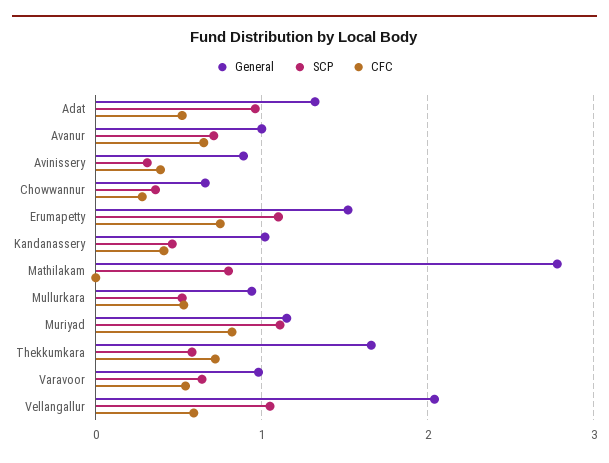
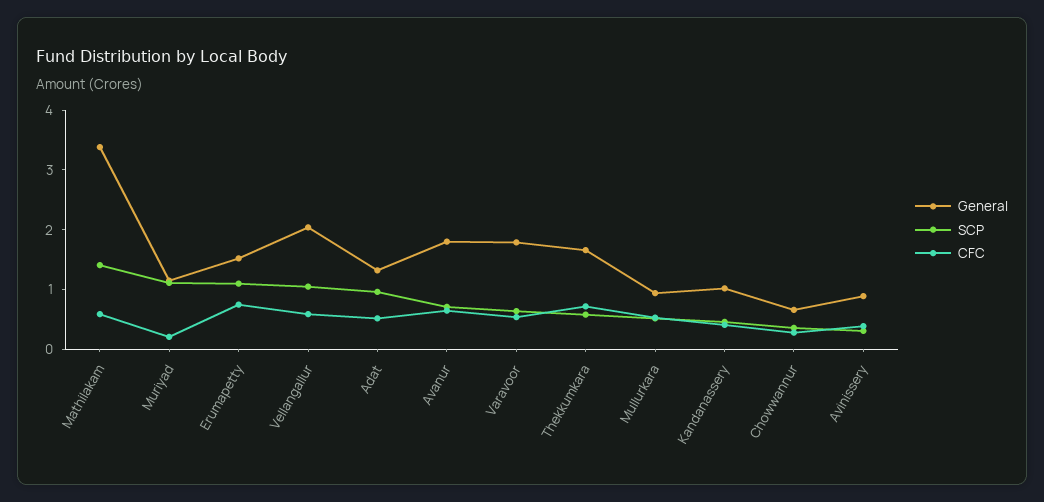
General, Avanur: 1 -> 1.8
General, Mathilakam: 2.8 -> 3.4
SCP, Mathilakam: 0.8 -> 1.4
CFC, Mathilakam: 0 -> 0.6
CFC, Muriyad: 0.8 -> 0.2
General, Varavoor: 1 -> 1.8

